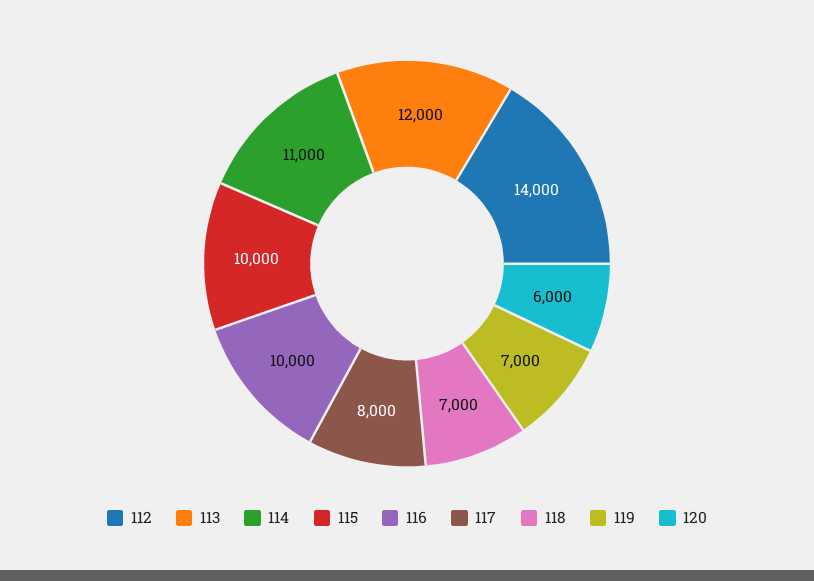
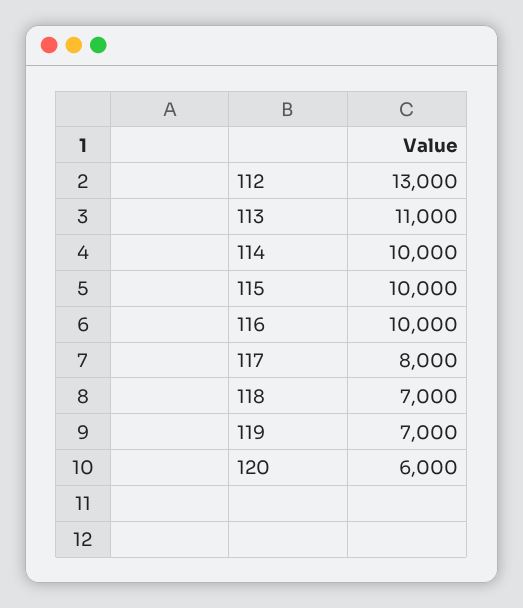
112: 14000 -> 13000
113: 12000 -> 11000
114: 11000 -> 10000

